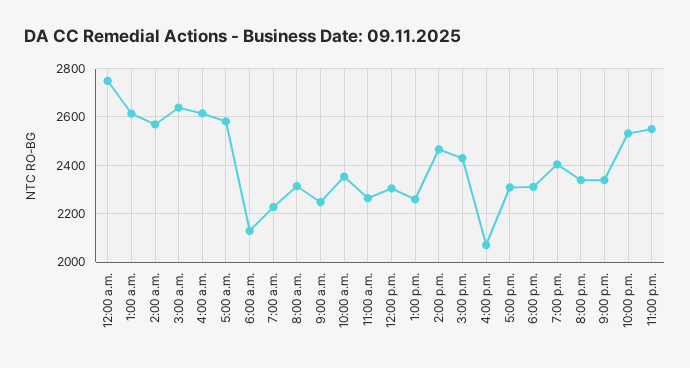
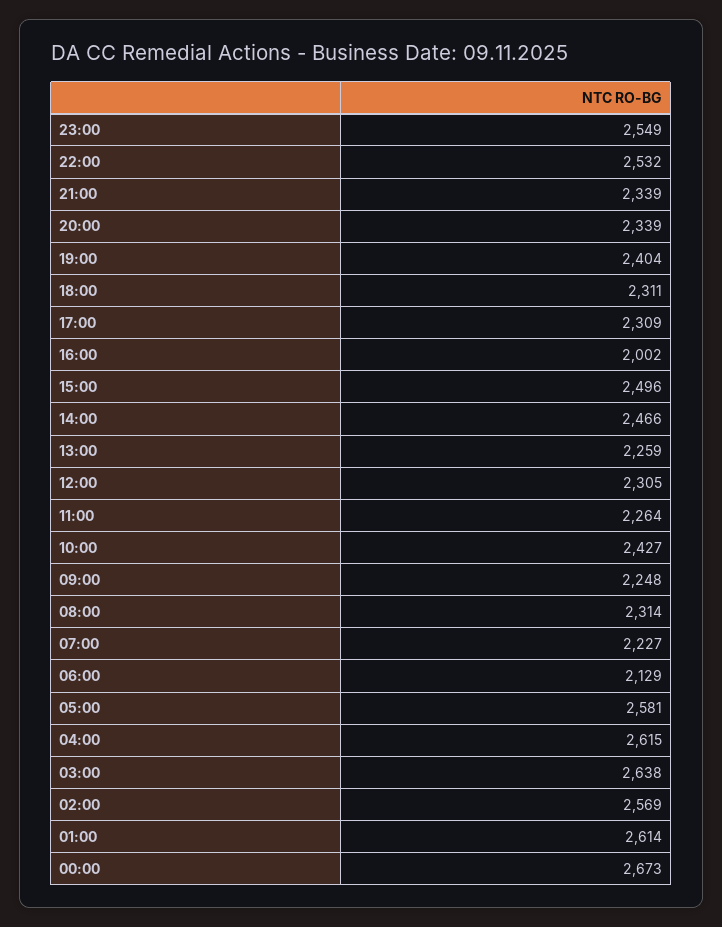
12:00 a.m.: 2750 -> 2673
10:00 a.m.: 2350 -> 2427
3:00 p.m.: 2425 -> 2496
4:00 p.m.: 2075 -> 2002

